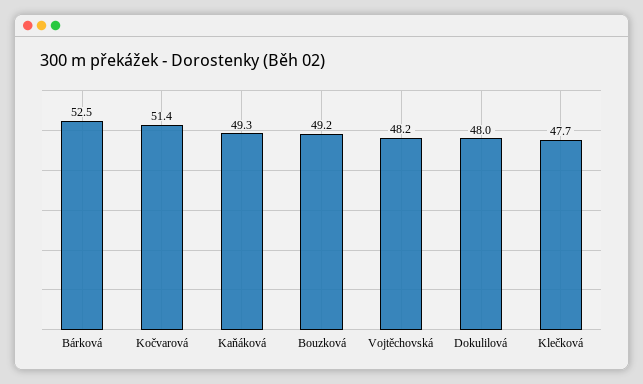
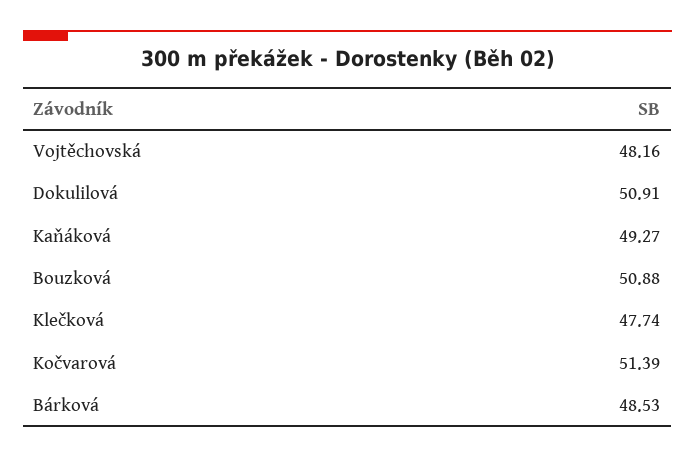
Bárková: 52.5 -> 48.53
Bouzková: 49.2 -> 50.88
Dokulilová: 48 -> 50.91

